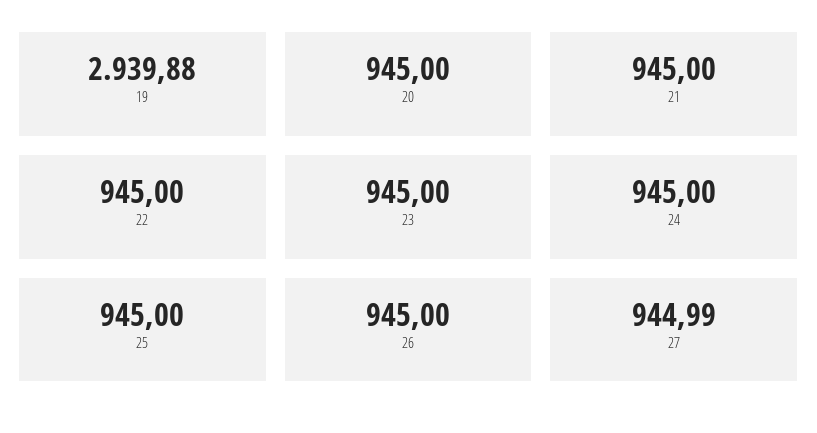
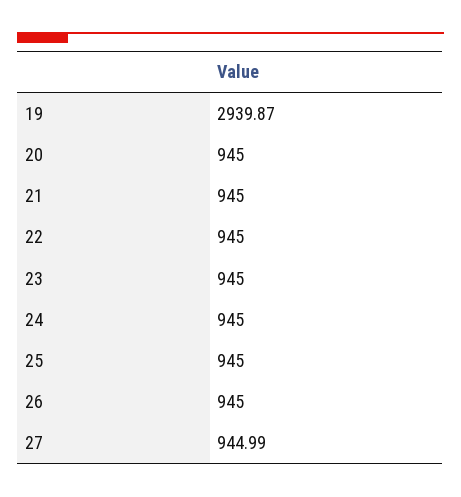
19: 2939.88 -> 2939.87

